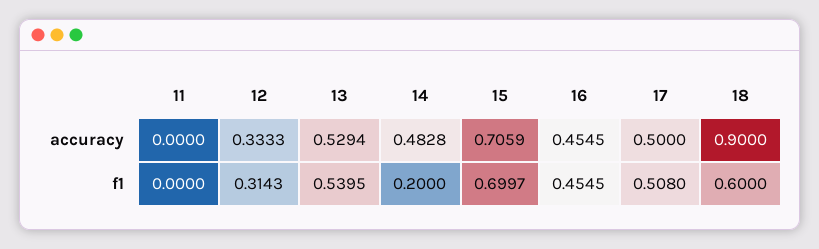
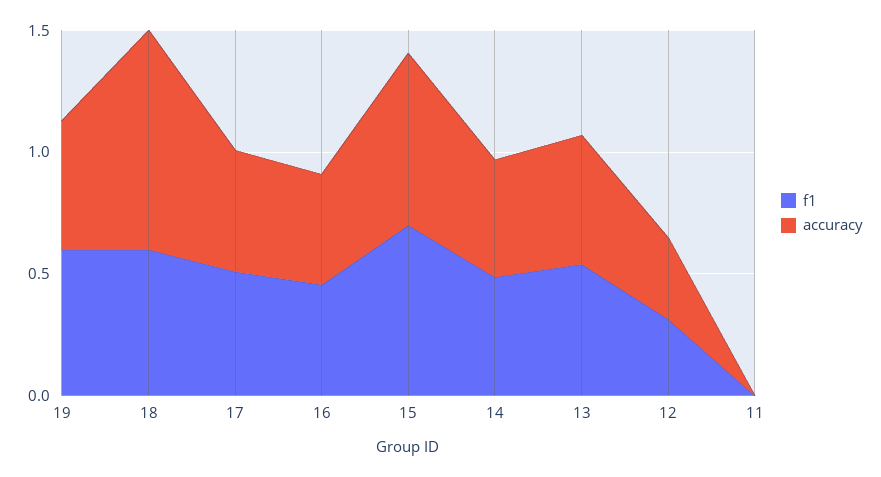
f1, 14: 0.2 -> 0.5
f1, 19: none -> 0.6
accuracy, 19: none -> 0.5

